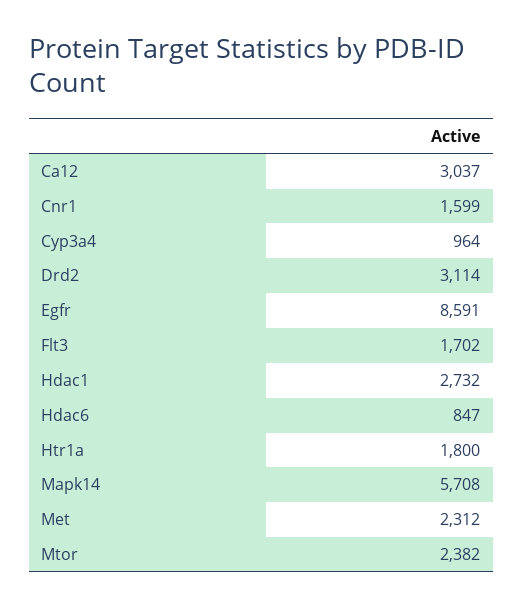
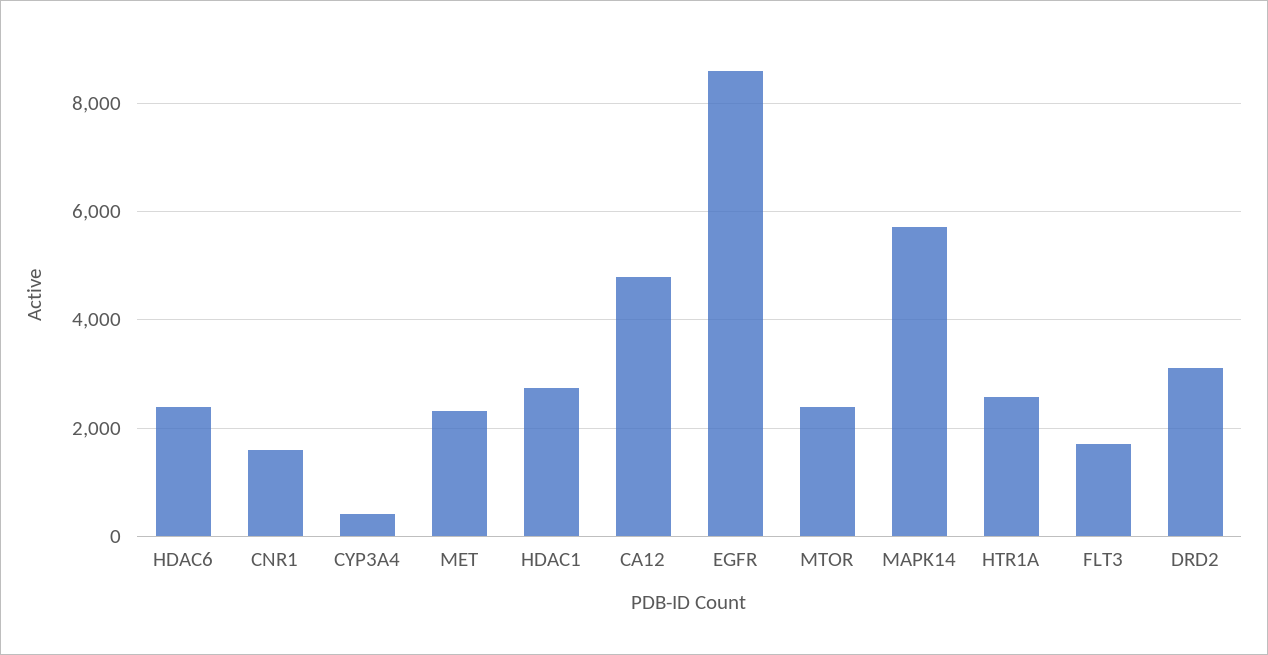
Ca12: 3037 -> 4800
Cyp3a4: 964 -> 400
Hdac6: 847 -> 2400
Htr1a: 1800 -> 2600

